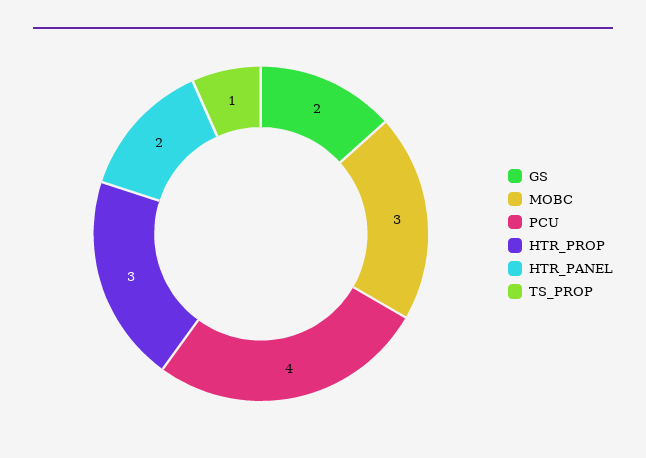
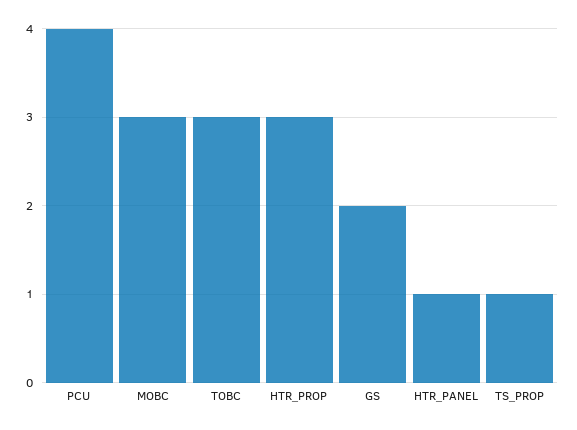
HTR_PANEL: 2 -> 1
TOBC: none -> 3

